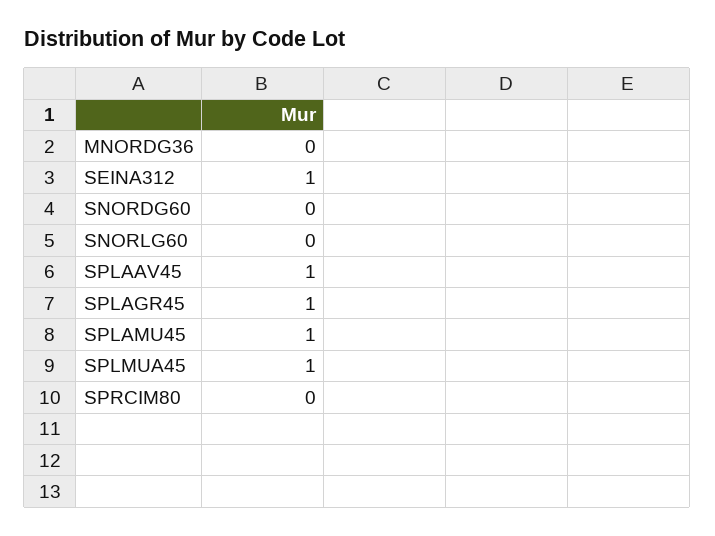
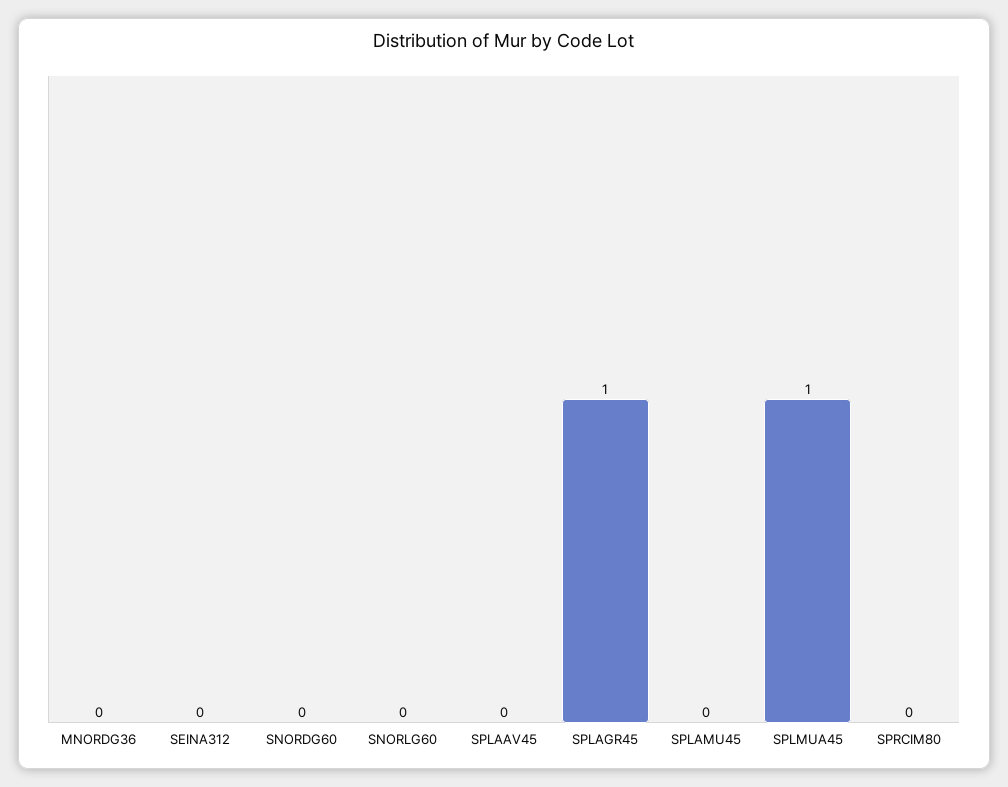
SEINA312: 1 -> 0
SPLAAV45: 1 -> 0
SPLAMU45: 1 -> 0

